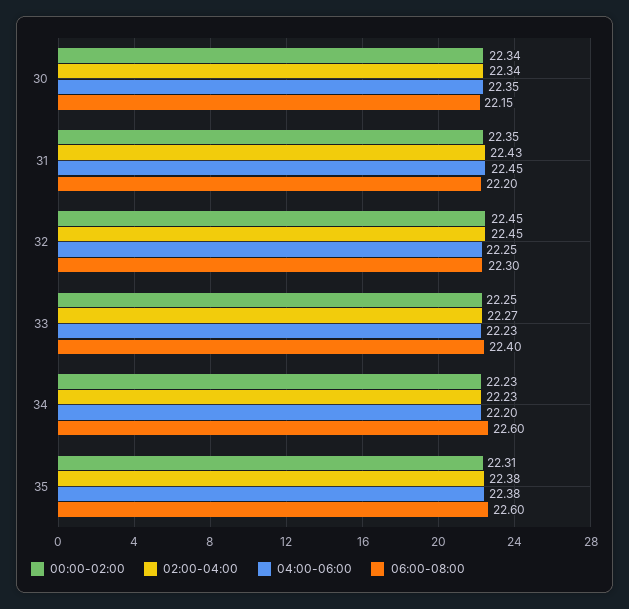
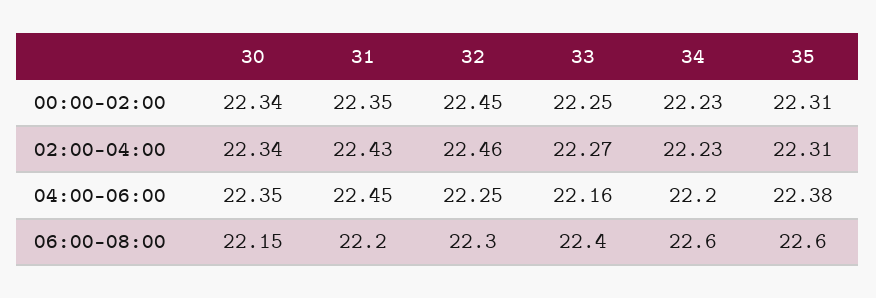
02:00-04:00, 32: 22.45 -> 22.46
04:00-06:00, 33: 22.23 -> 22.16
02:00-04:00, 35: 22.38 -> 22.31

